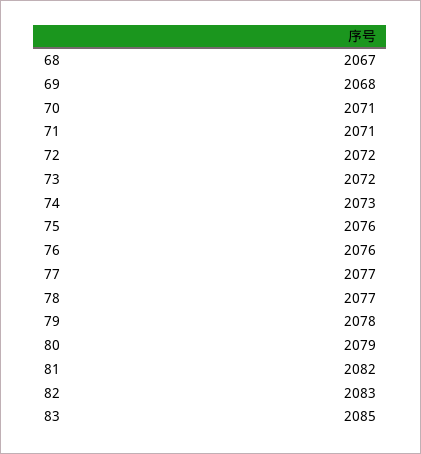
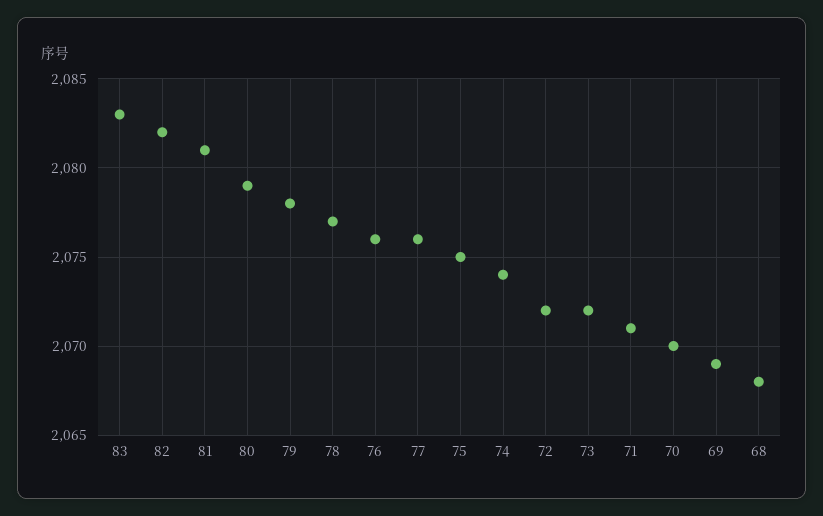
68: 2067 -> 2068
69: 2068 -> 2069
70: 2071 -> 2070
74: 2073 -> 2074
75: 2076 -> 2075
77: 2077 -> 2076
81: 2082 -> 2081
82: 2083 -> 2082
83: 2085 -> 2083

